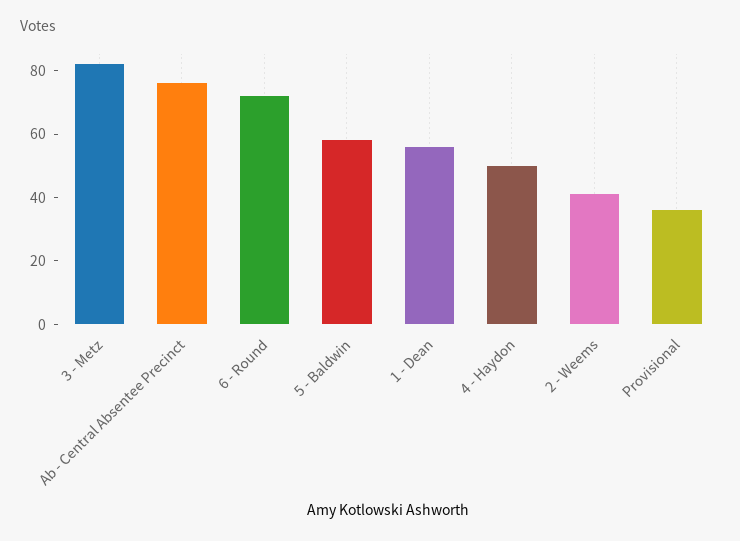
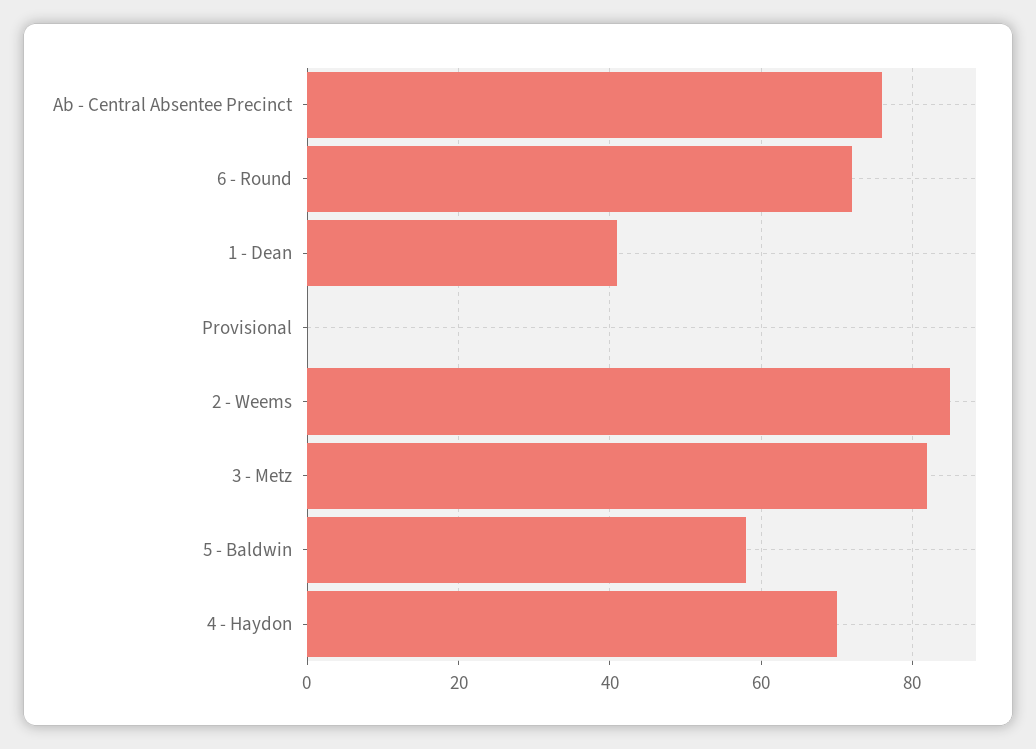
1 - Dean: 55 -> 40
4 - Haydon: 50 -> 70
2 - Weems: 40 -> 85
Provisional: 35 -> 0

